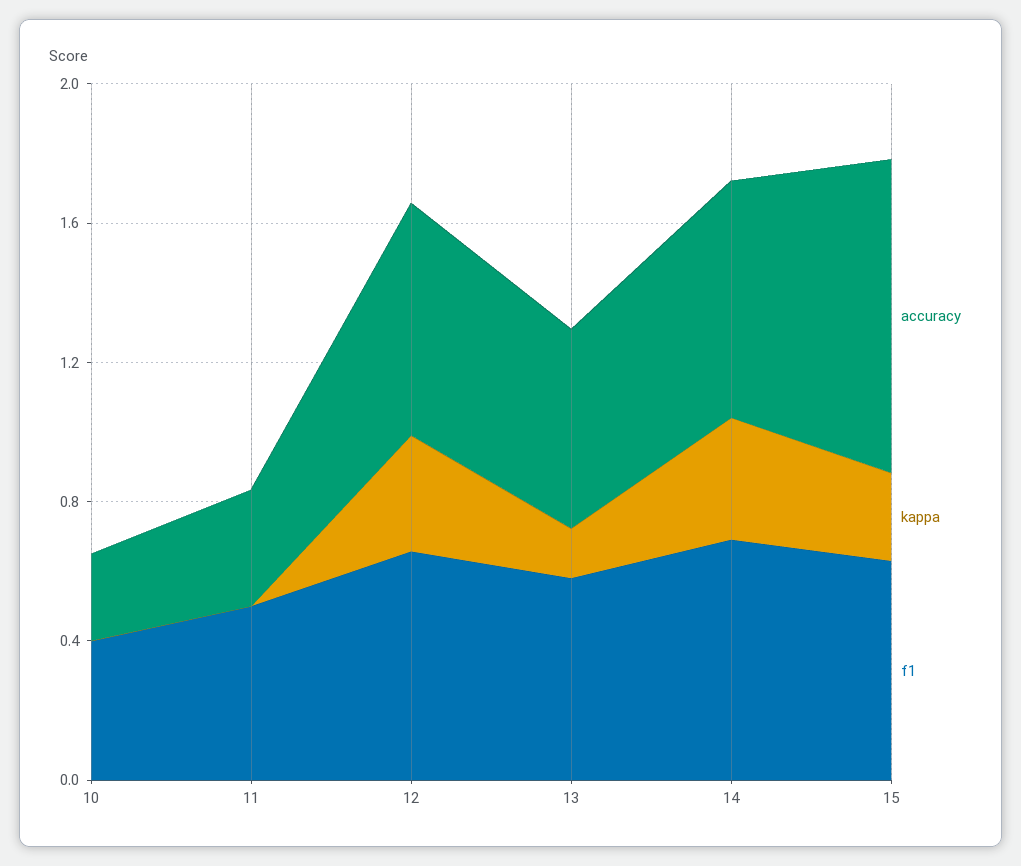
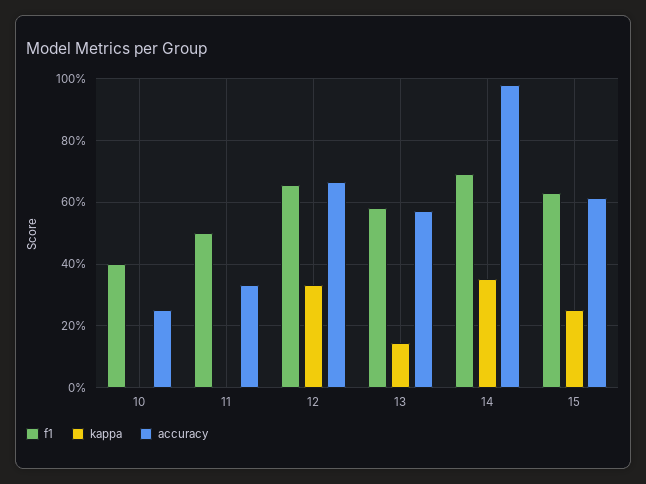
accuracy, 14: 0.7 -> 0.98
accuracy, 15: 0.9 -> 0.62

